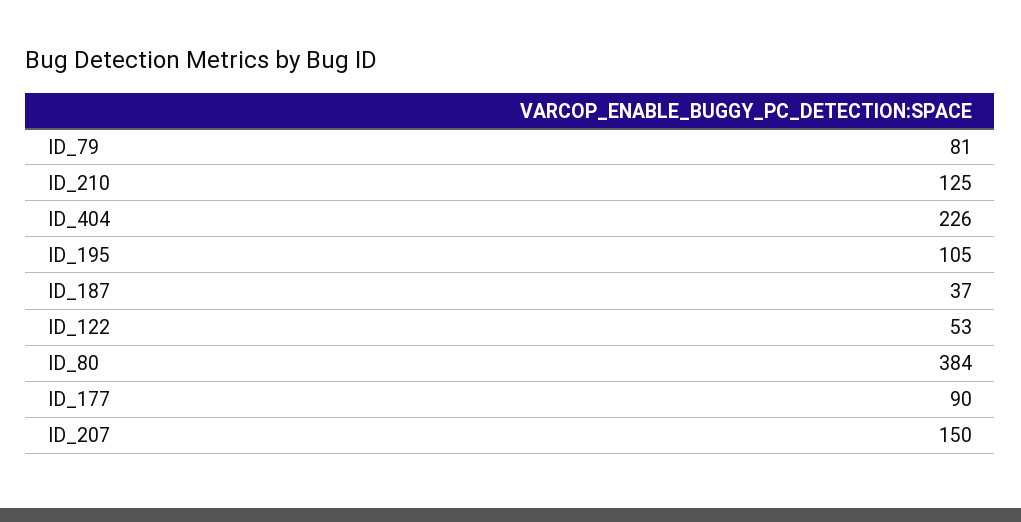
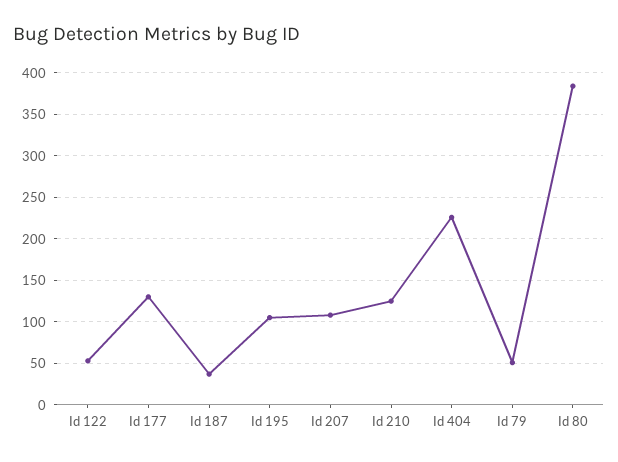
ID_79: 81 -> 50
ID_177: 90 -> 130
ID_207: 150 -> 110

